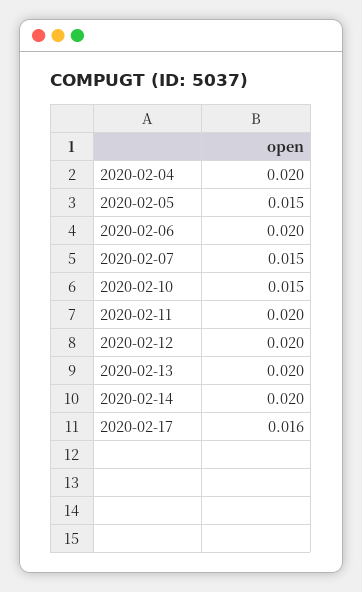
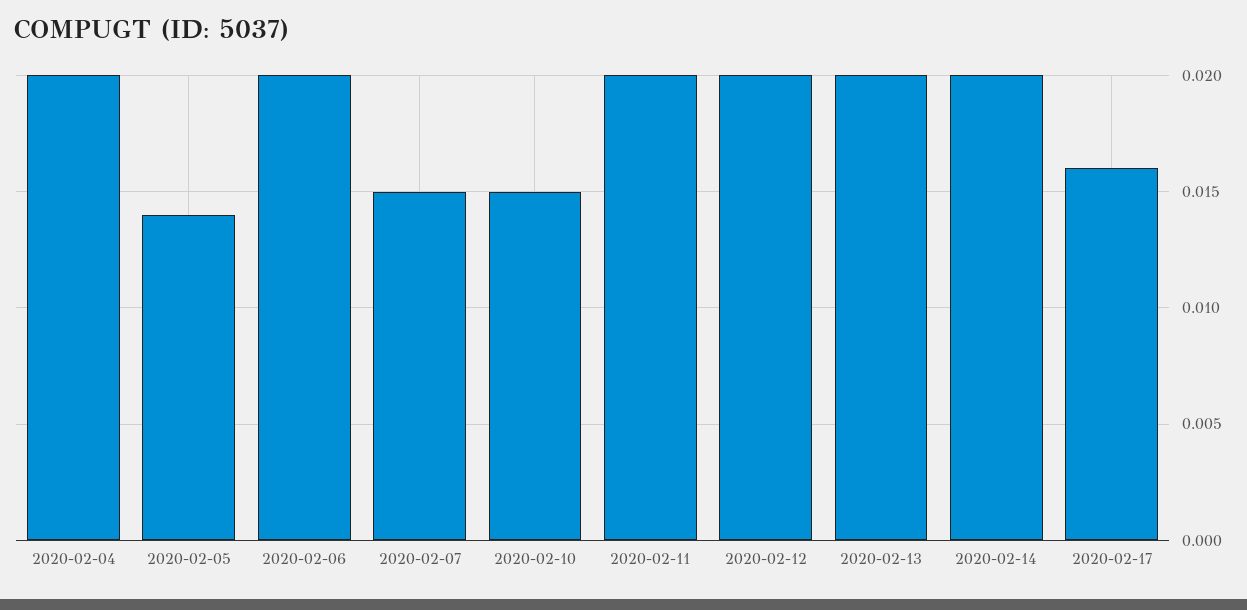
2020-02-05: 0.015 -> 0.014

